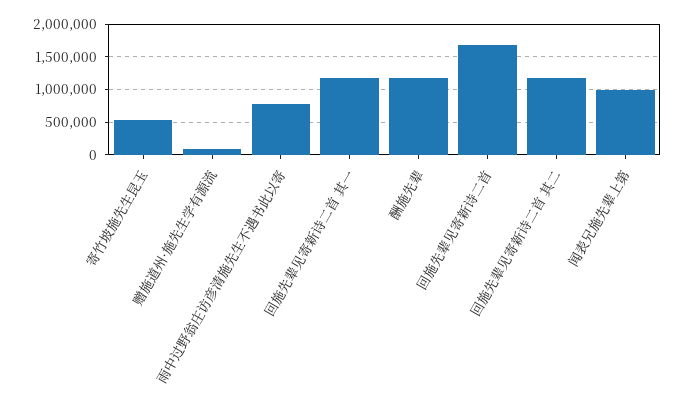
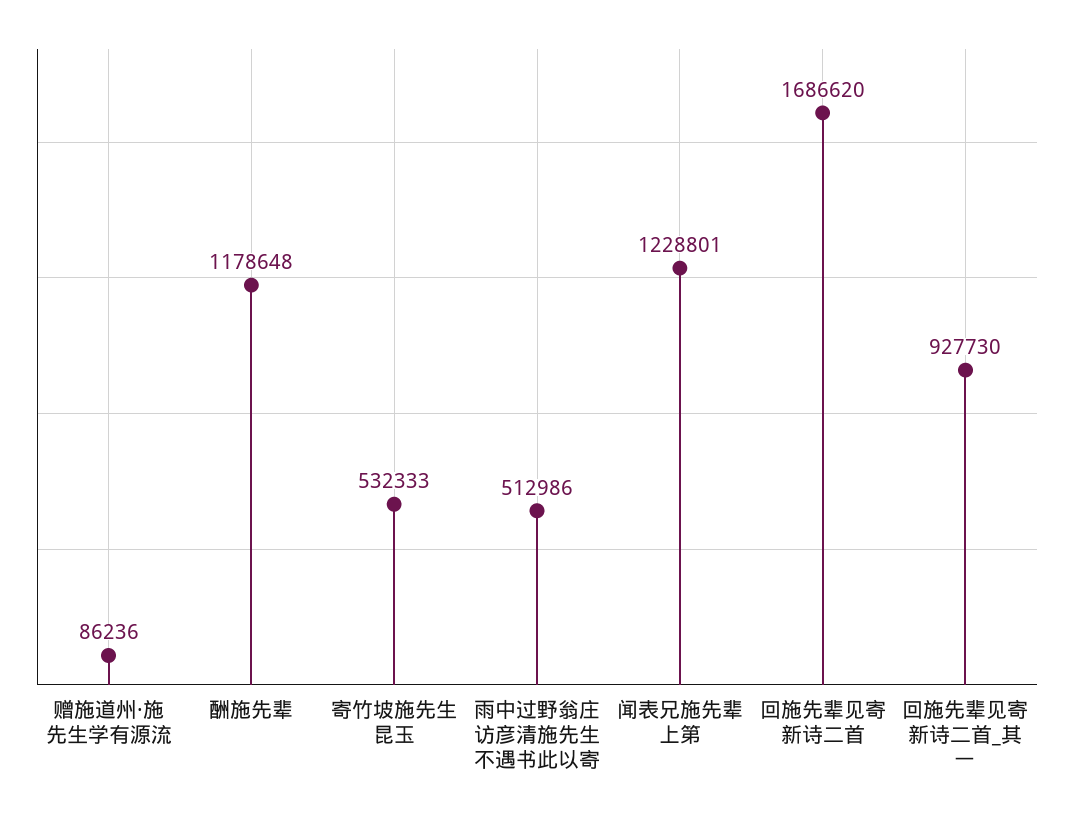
雨中过野翁庄访彦清施先生不遇书此以寄: 800000 -> 512986
回施先辈见寄新诗二首 其一: 1200000 -> 927730
回施先辈见寄新诗二首 其二: 1200000 -> none
闻表兄施先辈上第: 1000000 -> 1228801

